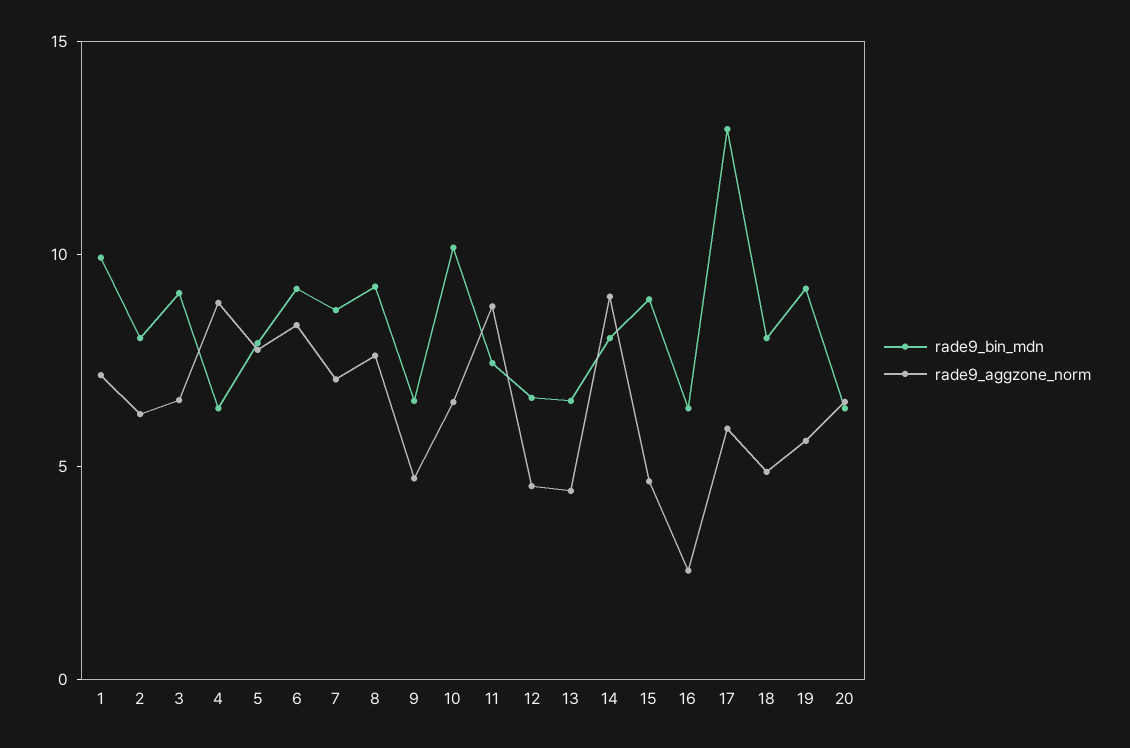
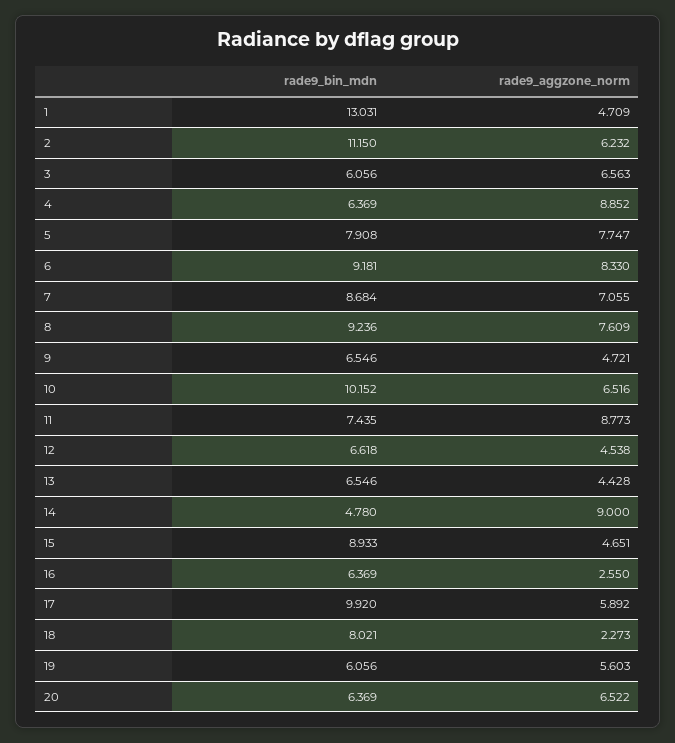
rade9_bin_mdn, 1: 10 -> 13.031
rade9_aggzone_norm, 1: 7 -> 4.709
rade9_bin_mdn, 2: 8 -> 11.15
rade9_bin_mdn, 3: 9 -> 6.056
rade9_bin_mdn, 14: 8 -> 4.78
rade9_bin_mdn, 17: 13 -> 9.92
rade9_aggzone_norm, 18: 5 -> 2.273
rade9_bin_mdn, 19: 9 -> 6.056

